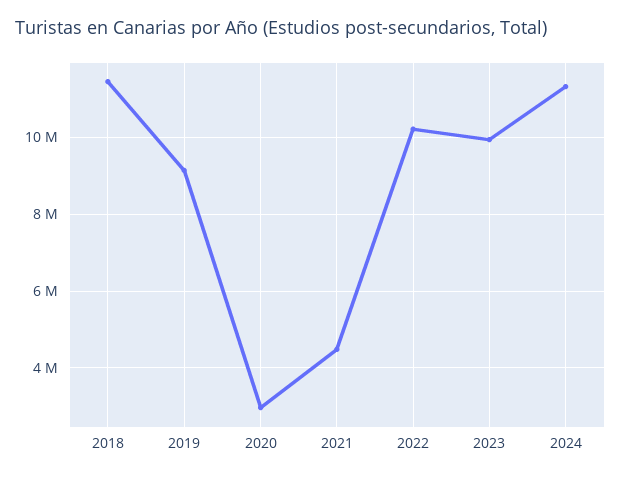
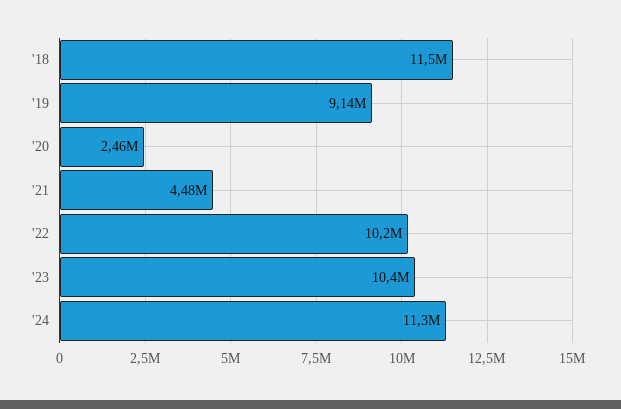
2020: 3000000 -> 2460000
2023: 10000000 -> 10400000

